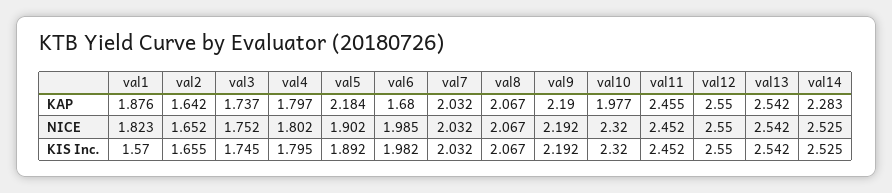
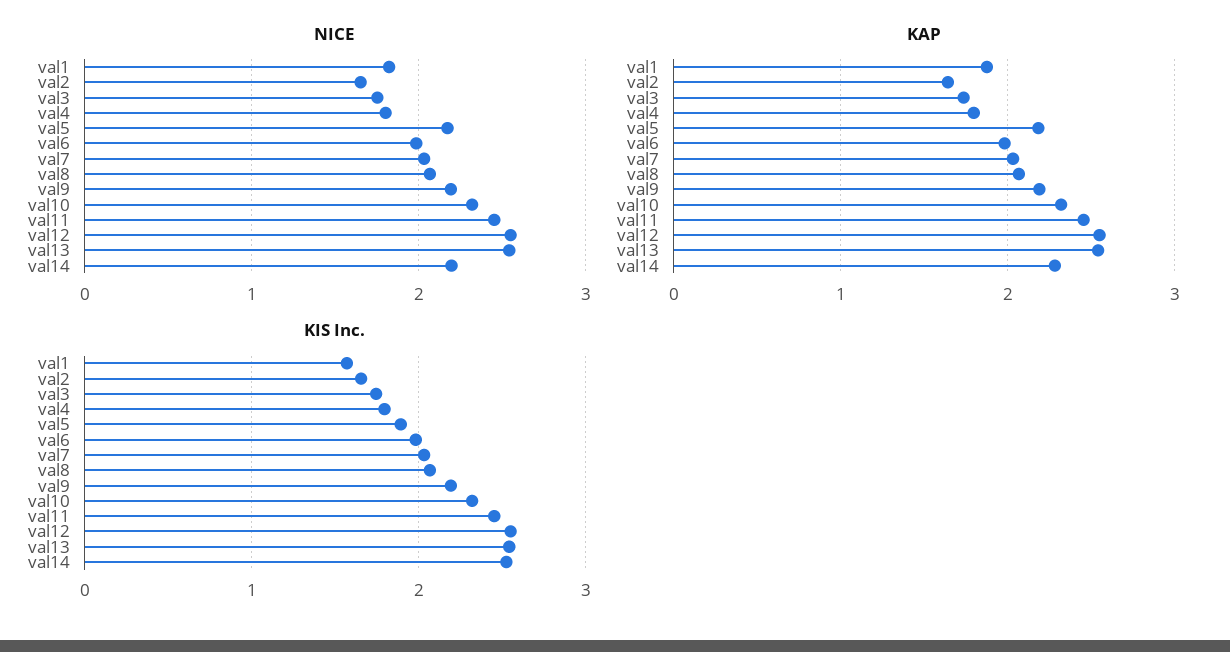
KAP, val6: 1.68 -> 2
KAP, val10: 1.977 -> 2.3
NICE, val5: 1.902 -> 2.2
NICE, val14: 2.525 -> 2.2

